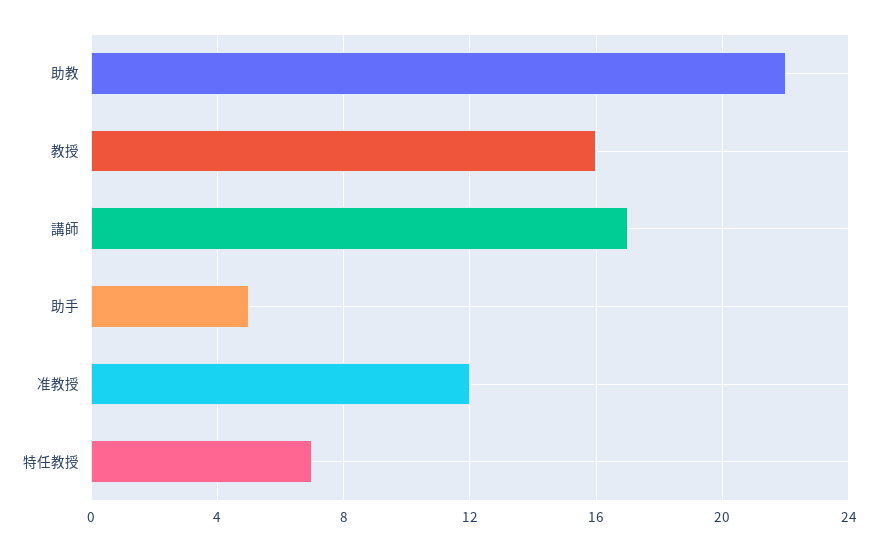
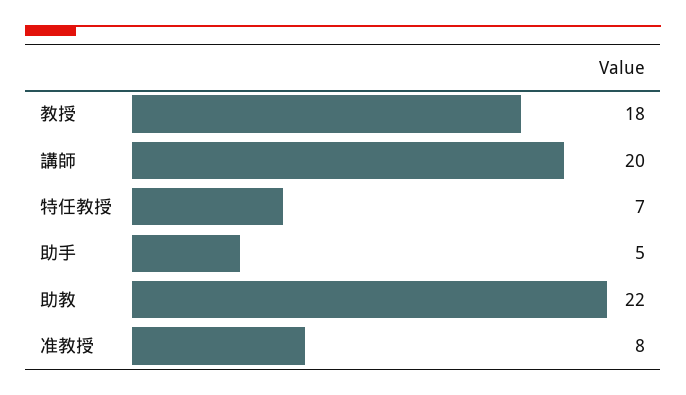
教授: 16 -> 18
講師: 17 -> 20
准教授: 12 -> 8

